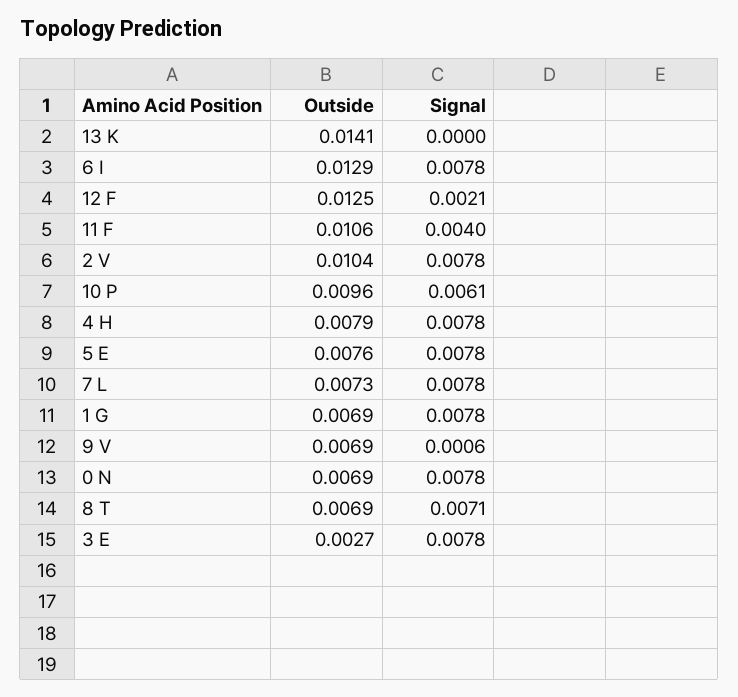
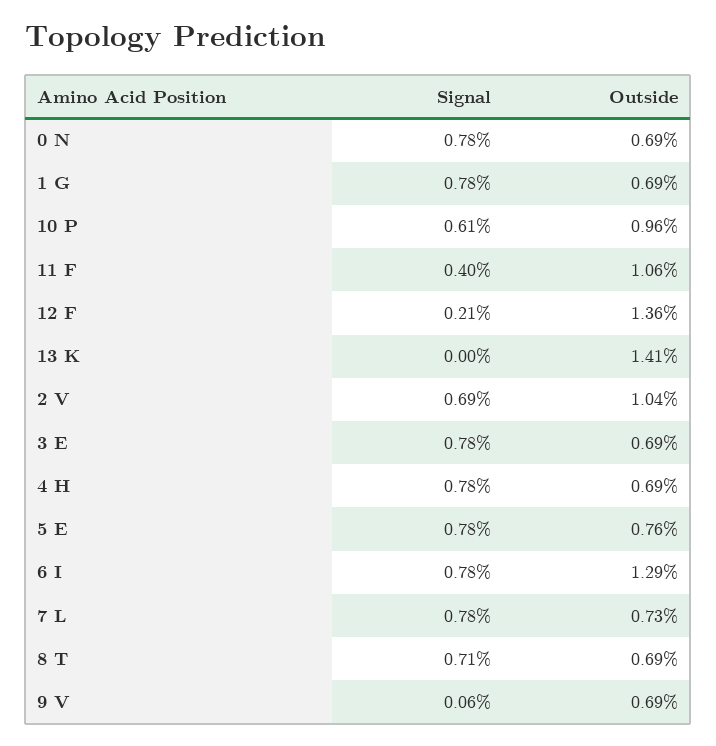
Outside, 12 F: 0.0125 -> 0.0136
Signal, 2 V: 0.0078 -> 0.0069
Outside, 4 H: 0.0079 -> 0.0069
Outside, 3 E: 0.0027 -> 0.0069

